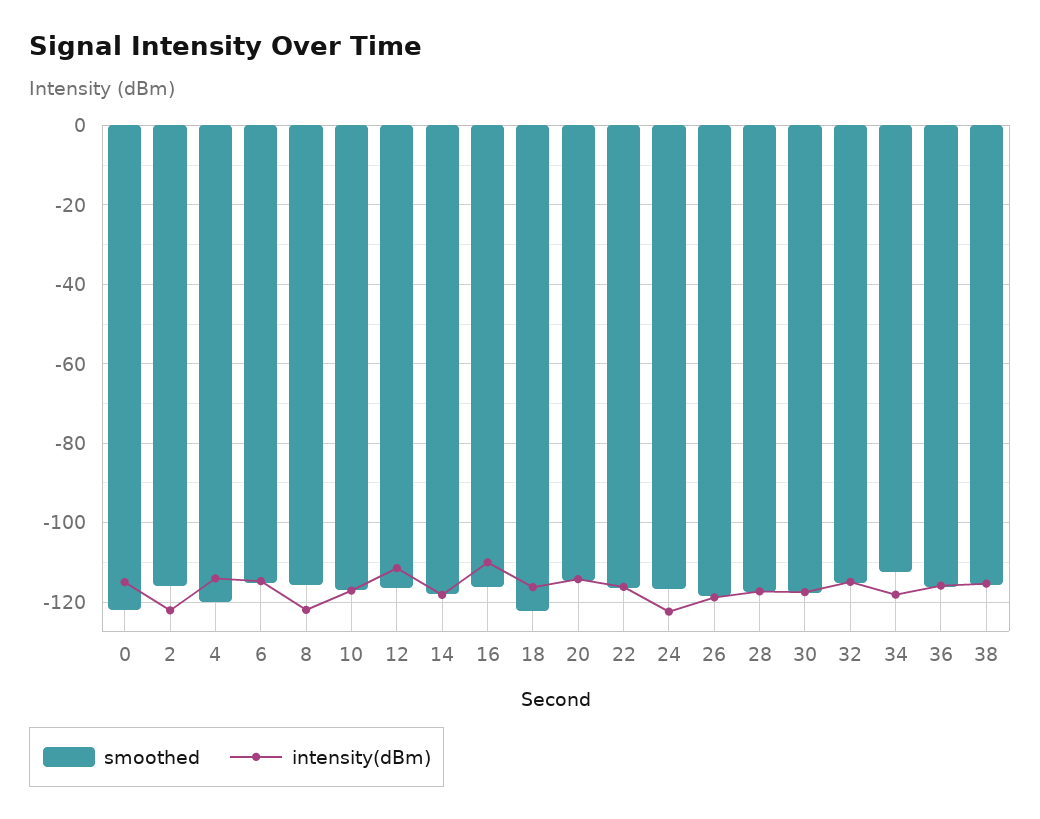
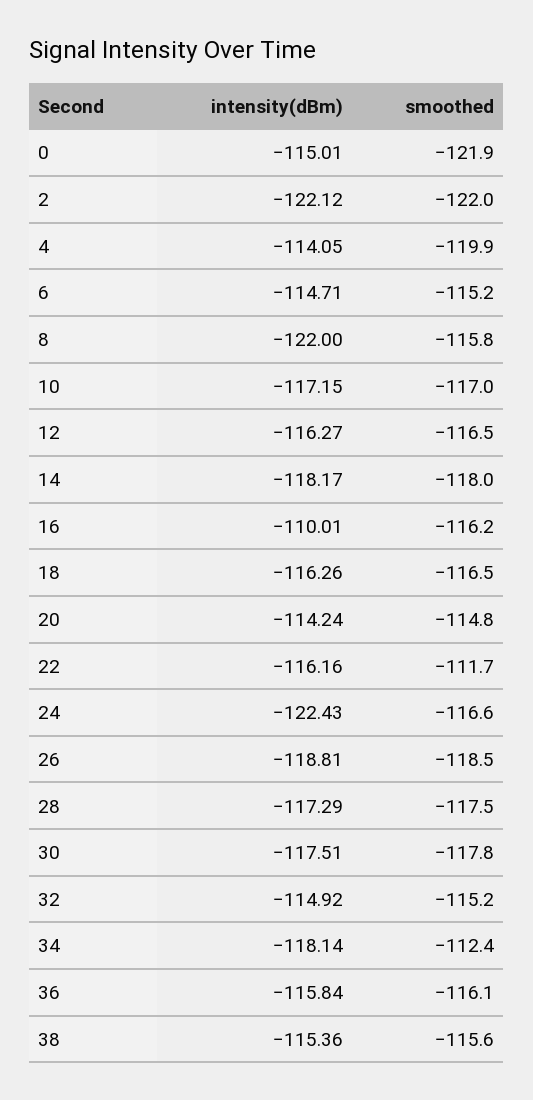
smoothed, 2: -116 -> -122
intensity(dBm), 12: -112 -> -116.27
smoothed, 18: -122 -> -116.5
smoothed, 22: -116 -> -111.7

